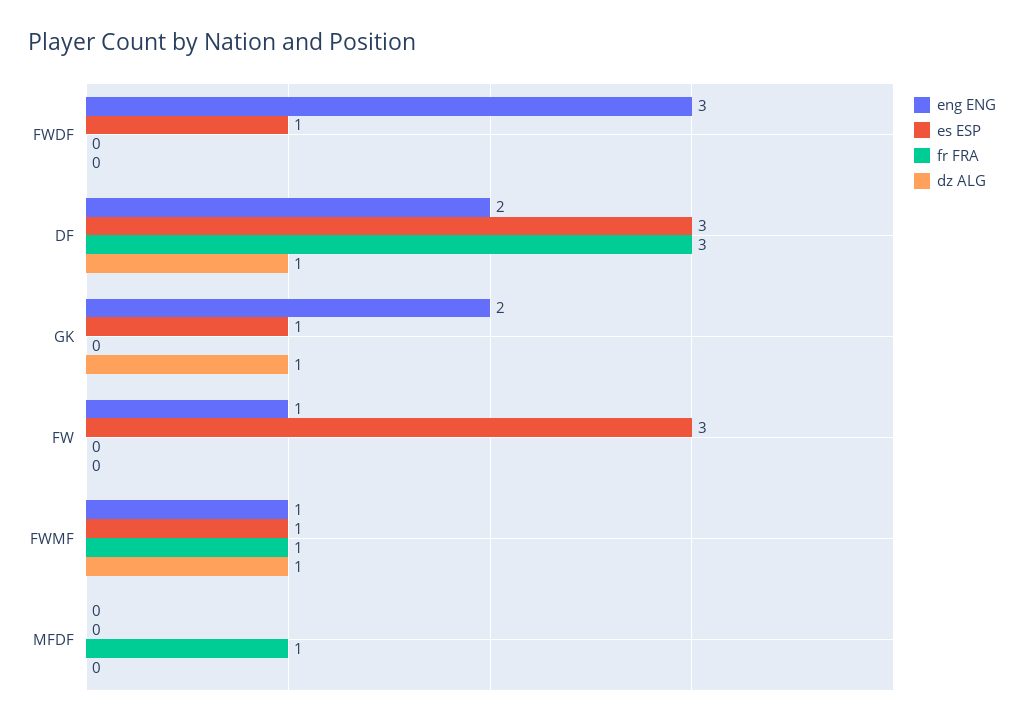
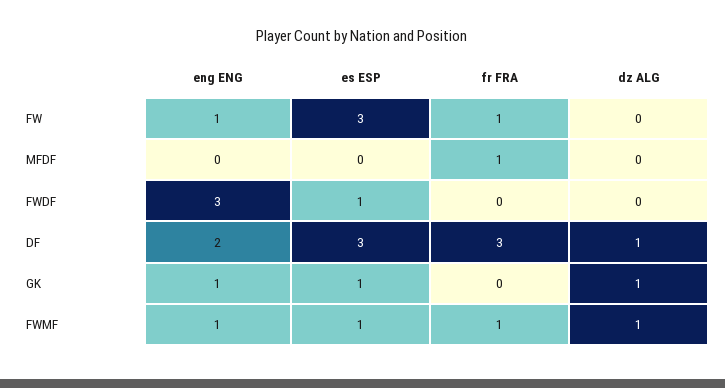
eng ENG, GK: 2 -> 1
fr FRA, FW: 0 -> 1

